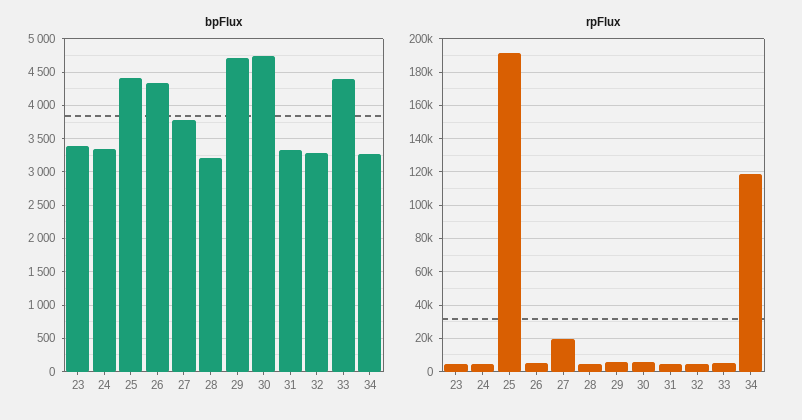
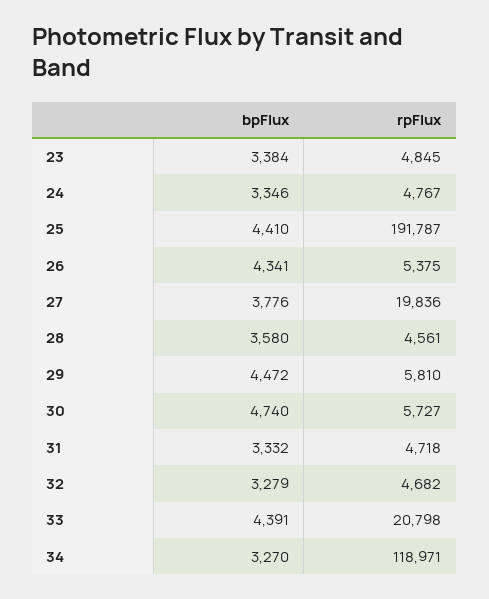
bpFlux, 28: 3200 -> 3580
bpFlux, 29: 4700 -> 4472
rpFlux, 33: 5000 -> 20798

